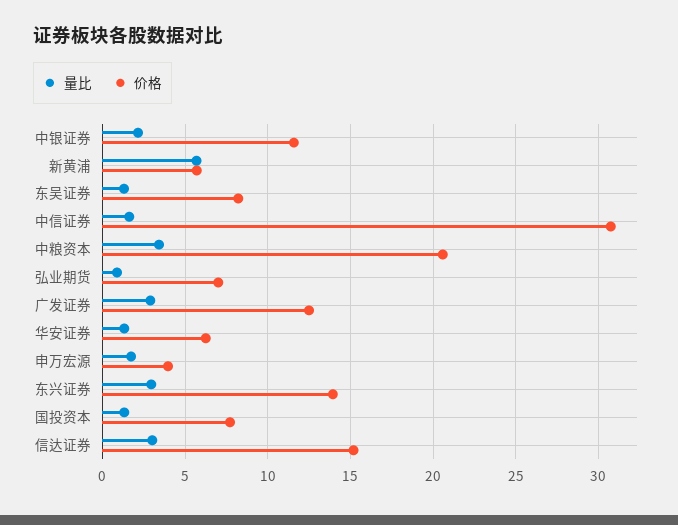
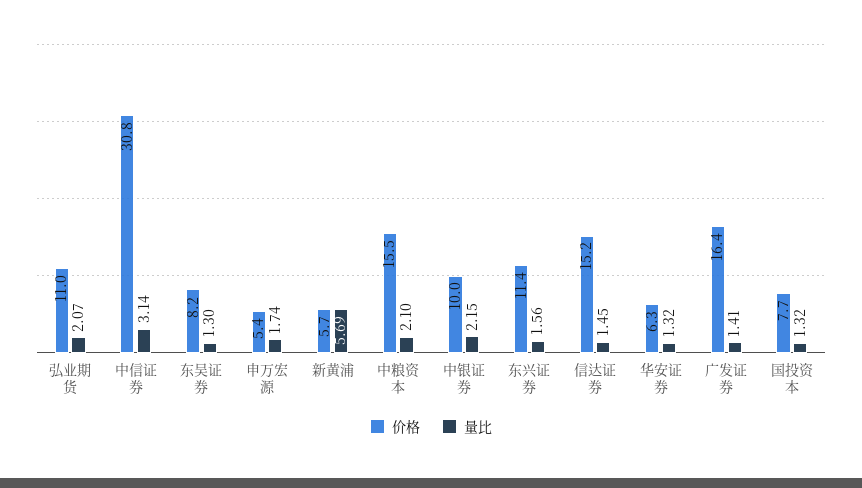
价格, 中银证券: 11.5 -> 10
量比, 中信证券: 1.5 -> 3.14
量比, 中粮资本: 3.5 -> 2.1
价格, 中粮资本: 20.5 -> 15.5
量比, 弘业期货: 1 -> 2.07
价格, 弘业期货: 7 -> 11
量比, 广发证券: 3 -> 1.41
价格, 广发证券: 12.5 -> 16.4
价格, 申万宏源: 4 -> 5.4
量比, 东兴证券: 3 -> 1.56
价格, 东兴证券: 14 -> 11.4
量比, 信达证券: 3 -> 1.45

